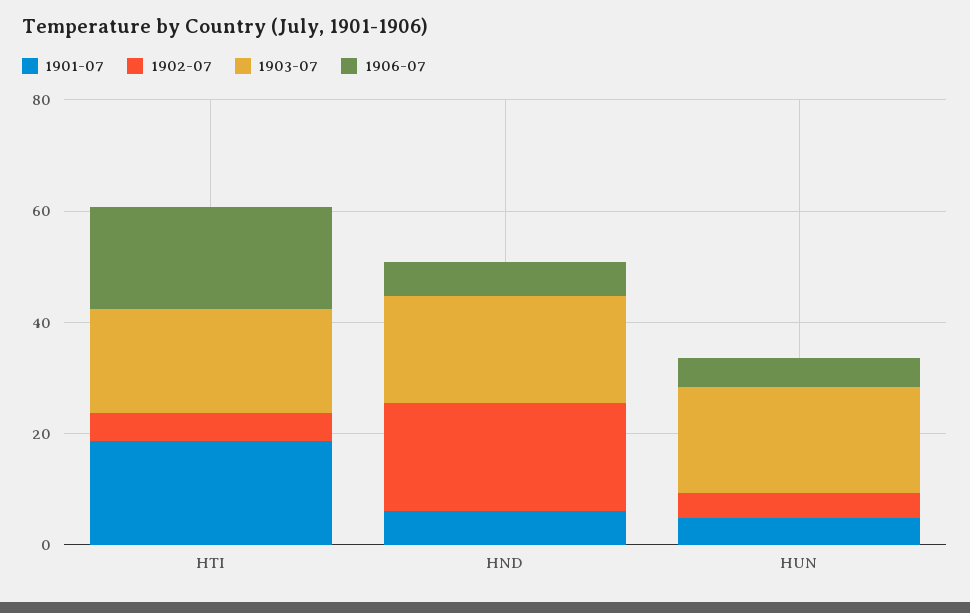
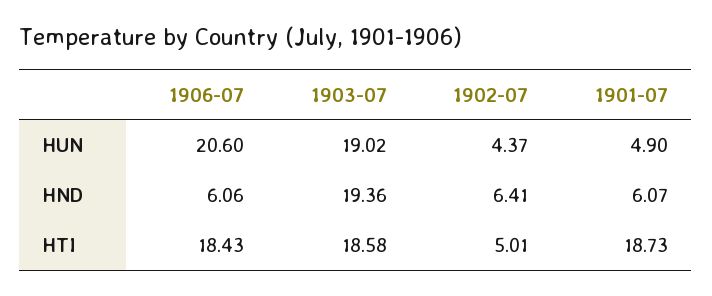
1902-07, HND: 20 -> 6.41
1906-07, HUN: 5 -> 20.6

